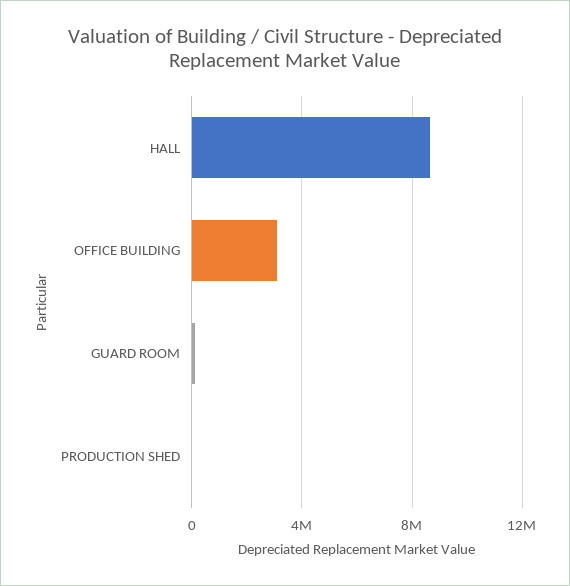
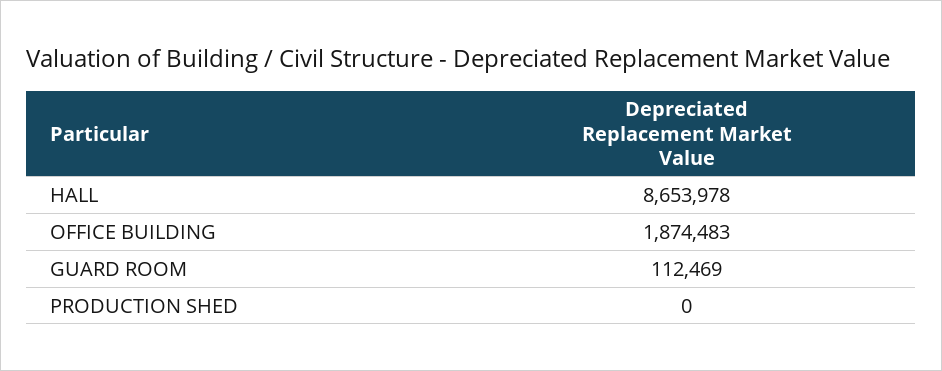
OFFICE BUILDING: 3000000 -> 1874483

